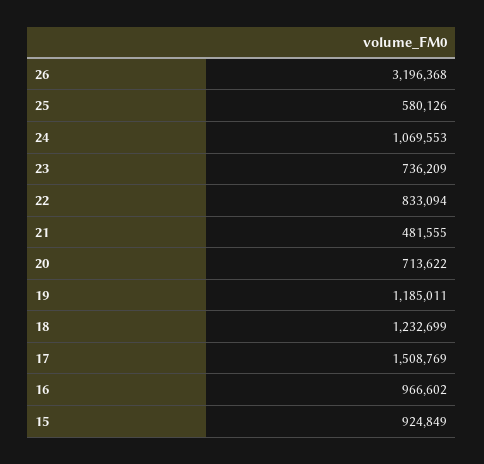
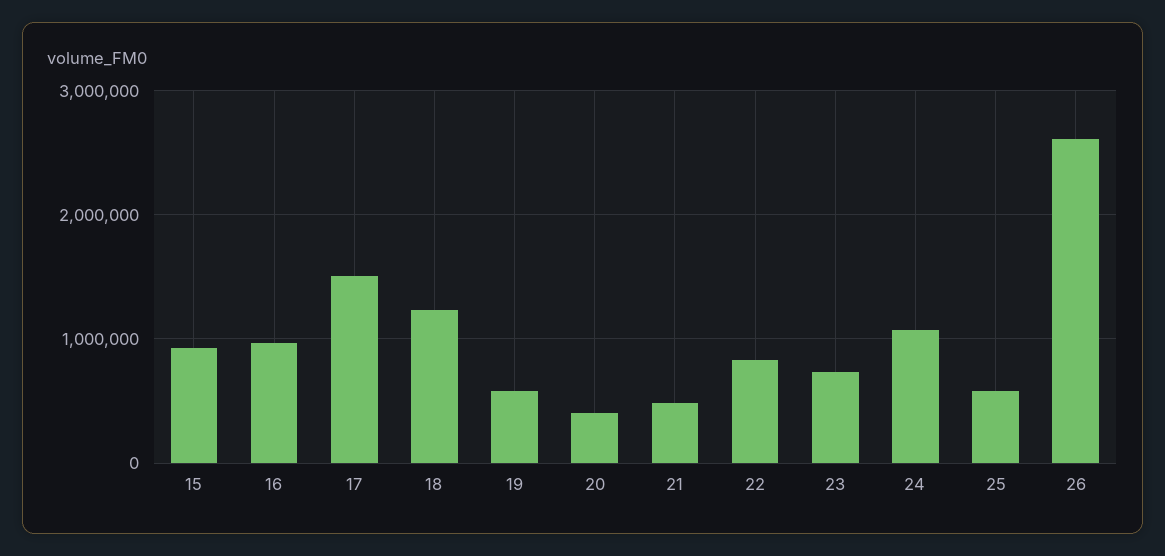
26: 3196368 -> 2600000
20: 713622 -> 400000
19: 1185011 -> 600000

